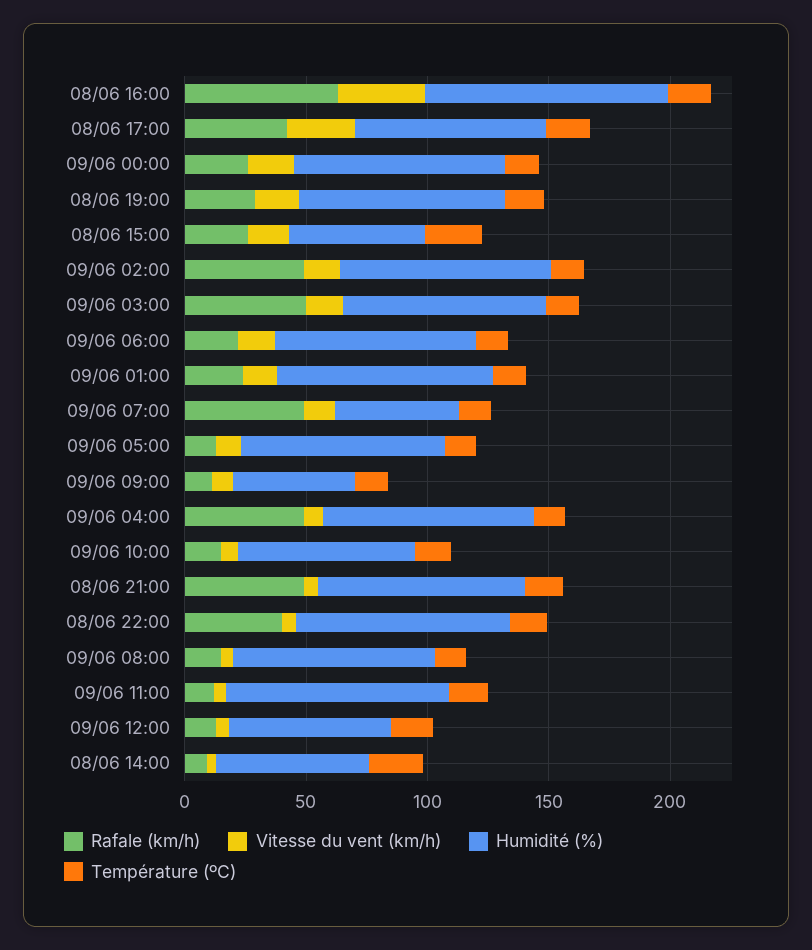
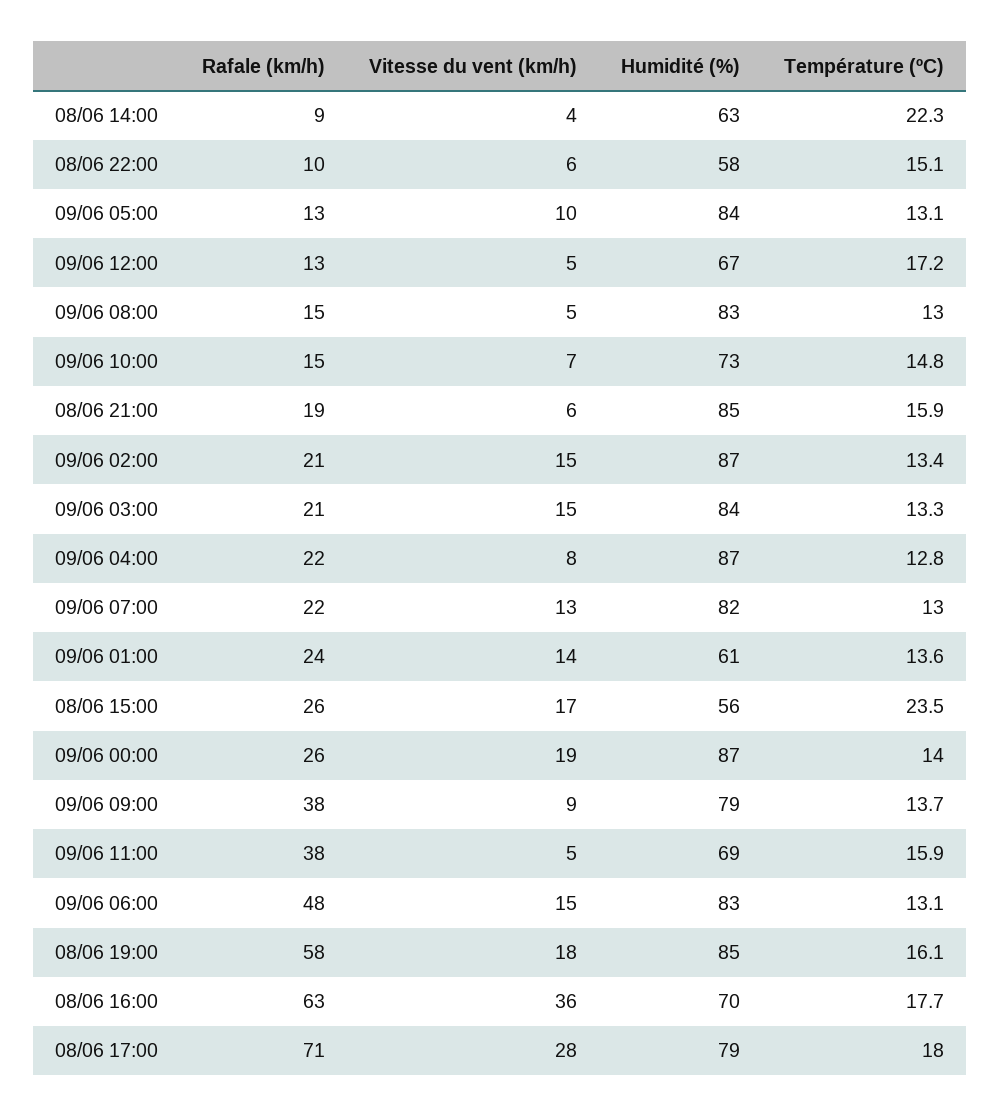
Humidité (%), 08/06 16:00: 100 -> 70
Rafale (km/h), 08/06 17:00: 40 -> 71
Rafale (km/h), 08/06 19:00: 30 -> 58
Rafale (km/h), 09/06 02:00: 50 -> 21
Rafale (km/h), 09/06 03:00: 50 -> 21
Rafale (km/h), 09/06 06:00: 20 -> 48
Humidité (%), 09/06 01:00: 90 -> 61
Rafale (km/h), 09/06 07:00: 50 -> 22
Humidité (%), 09/06 07:00: 50 -> 82
Rafale (km/h), 09/06 09:00: 10 -> 38
Humidité (%), 09/06 09:00: 50 -> 79
Rafale (km/h), 09/06 04:00: 50 -> 22
Rafale (km/h), 08/06 21:00: 50 -> 19
Rafale (km/h), 08/06 22:00: 40 -> 10
Humidité (%), 08/06 22:00: 90 -> 58
Rafale (km/h), 09/06 11:00: 10 -> 38
Humidité (%), 09/06 11:00: 90 -> 69

